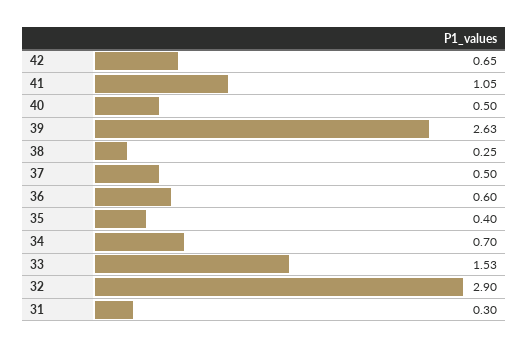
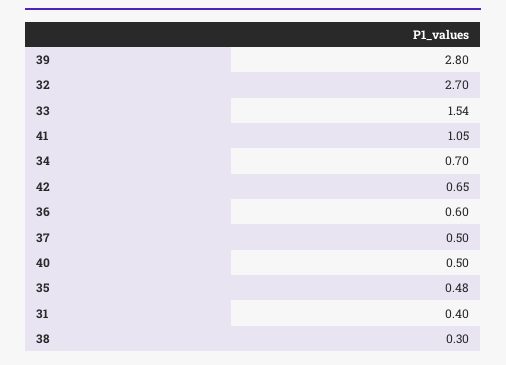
39: 2.63 -> 2.8
38: 0.25 -> 0.3
35: 0.4 -> 0.48
33: 1.53 -> 1.54
32: 2.9 -> 2.7
31: 0.3 -> 0.4

